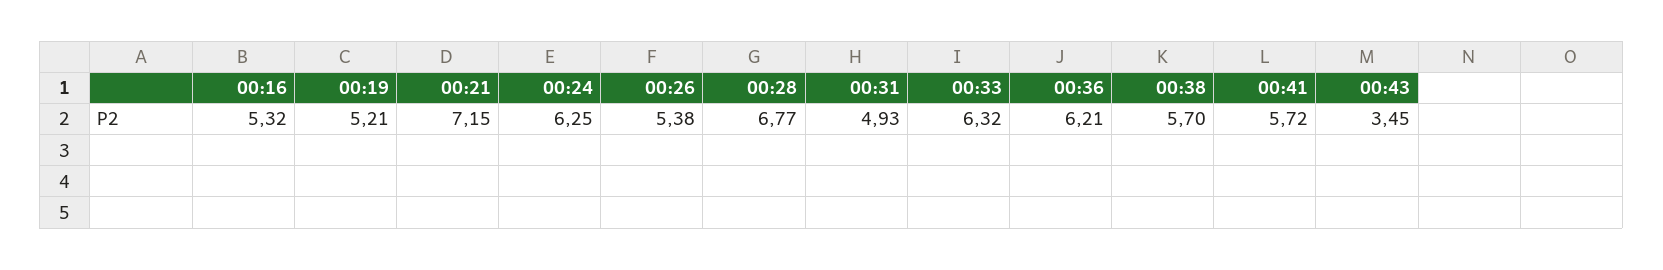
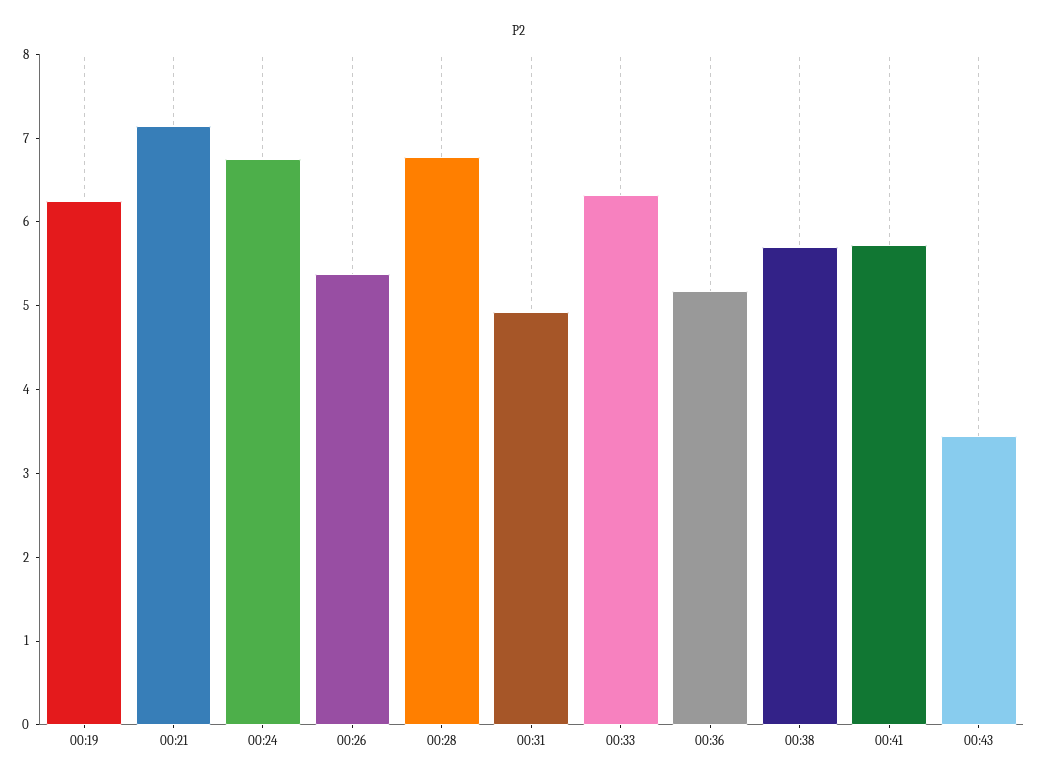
00:16: 5.32 -> none
00:19: 5.21 -> 6.2
00:24: 6.25 -> 6.8
00:36: 6.21 -> 5.2

